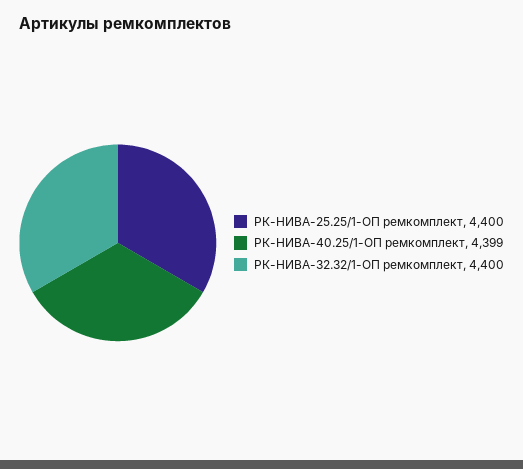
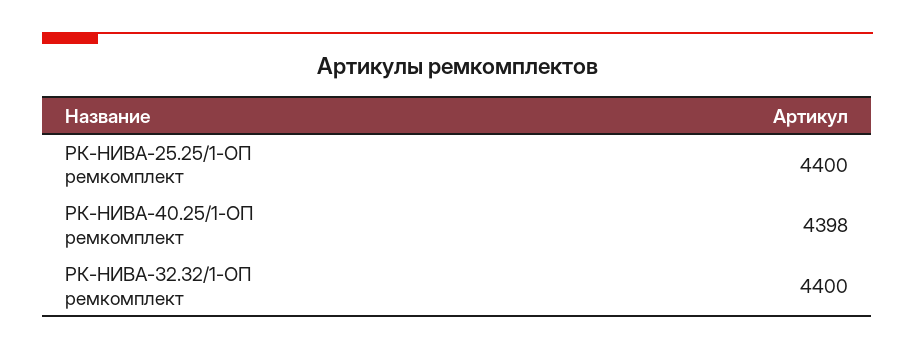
РК-НИВА-40.25/1-ОП ремкомплект: 4399 -> 4398

